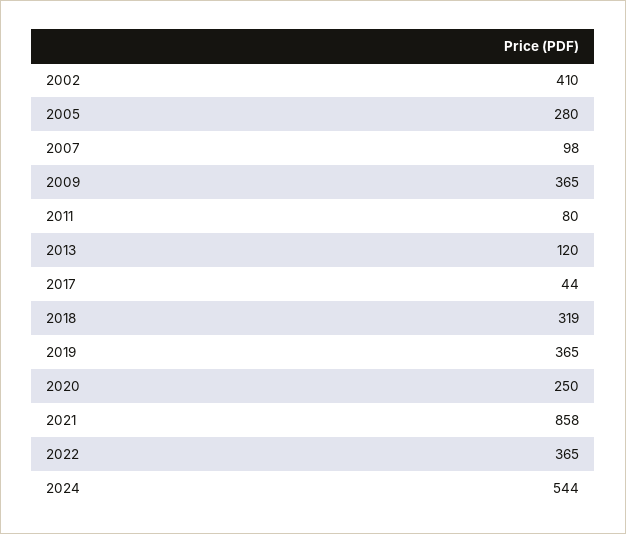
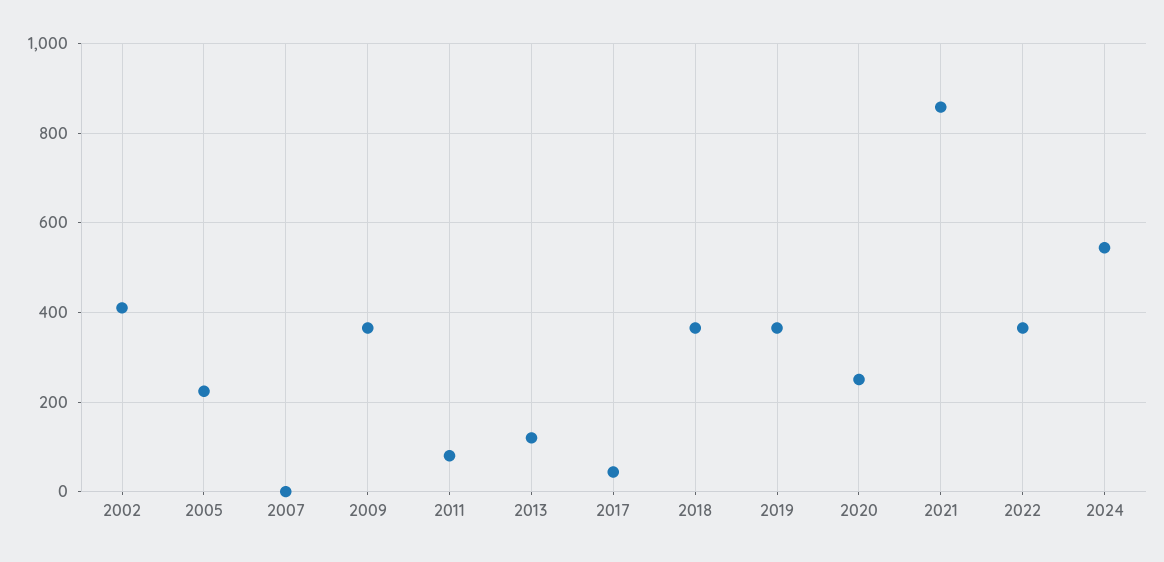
2005: 280 -> 220
2007: 98 -> 0
2018: 319 -> 360

